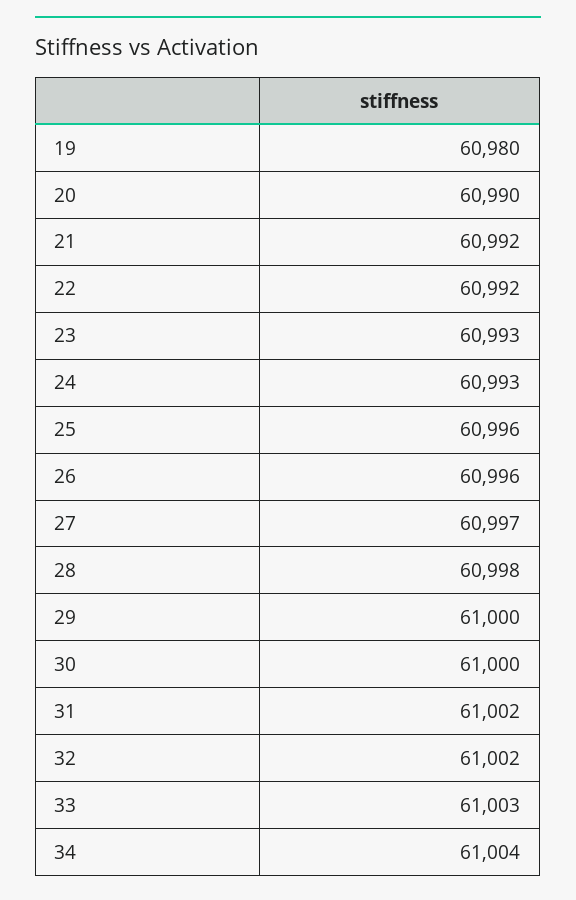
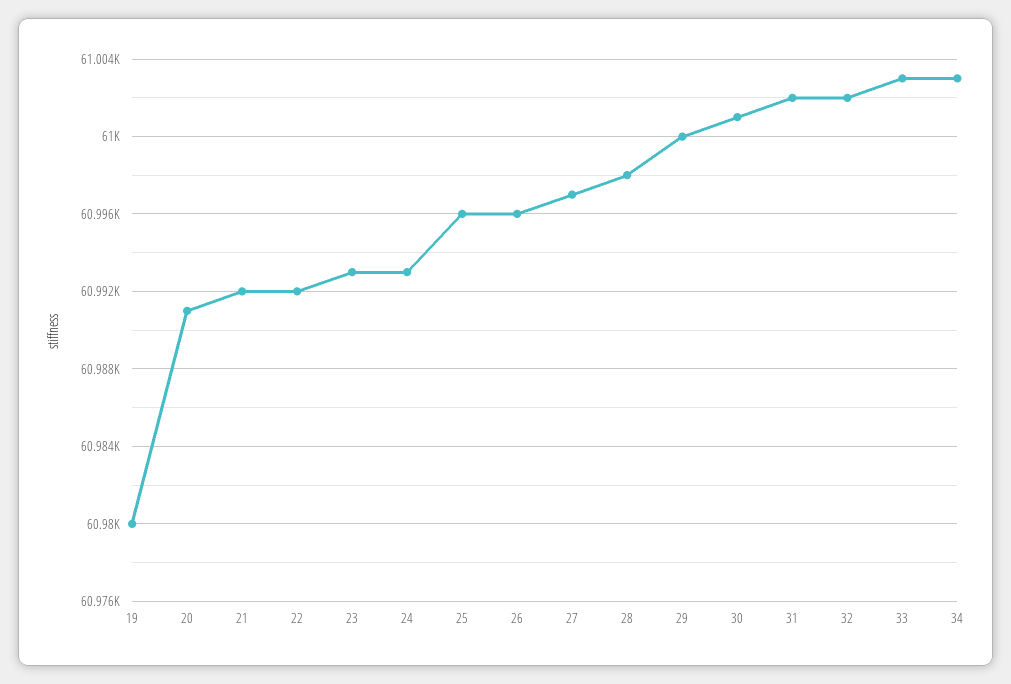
20: 60990 -> 60991
30: 61000 -> 61001
34: 61004 -> 61003

